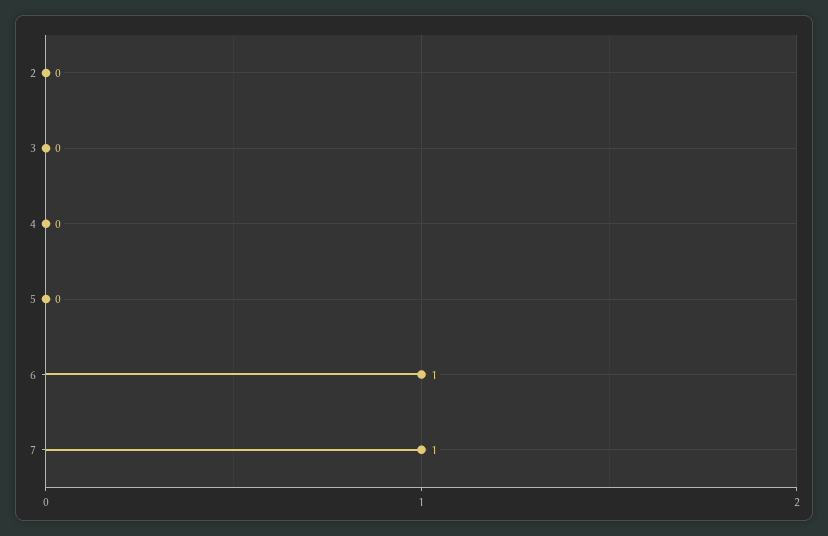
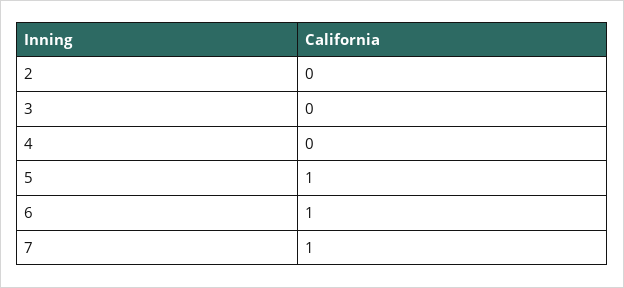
5: 0 -> 1

